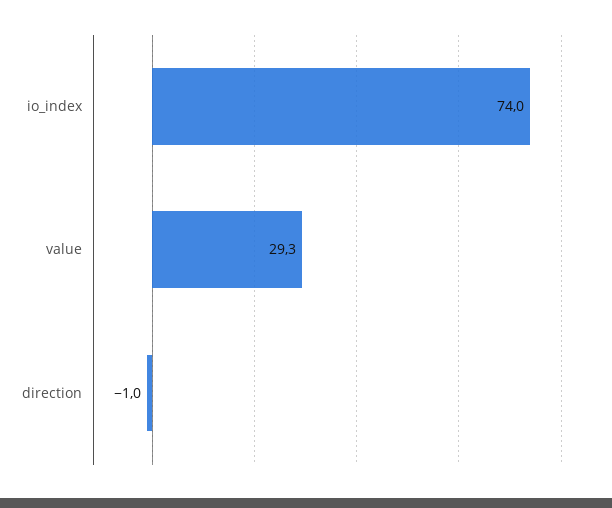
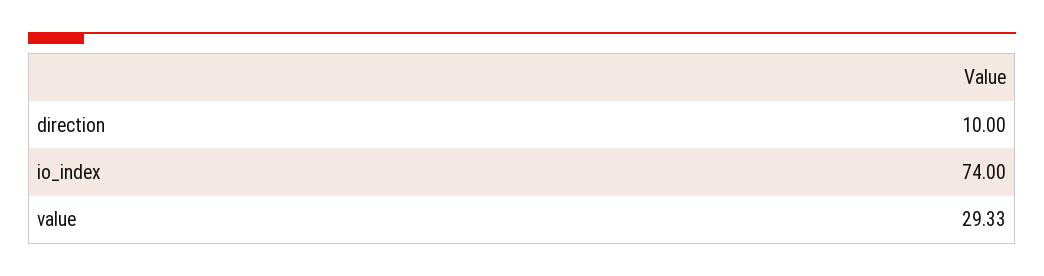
direction: -1 -> 10

